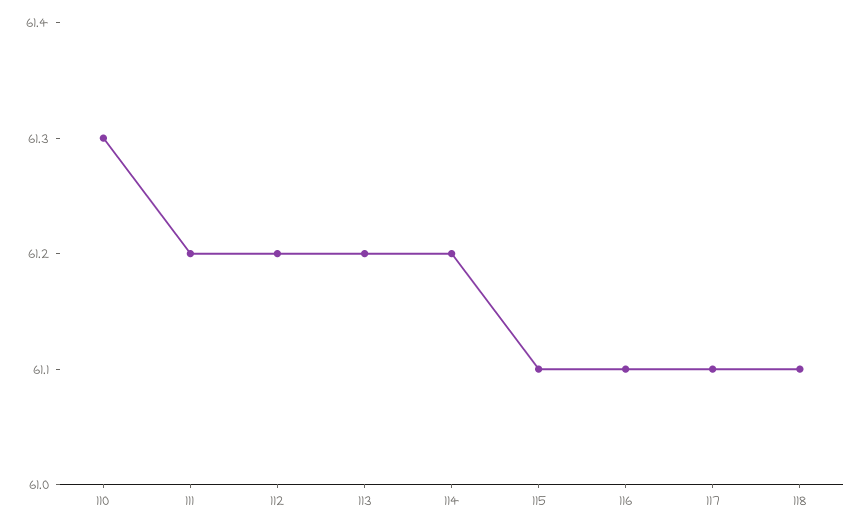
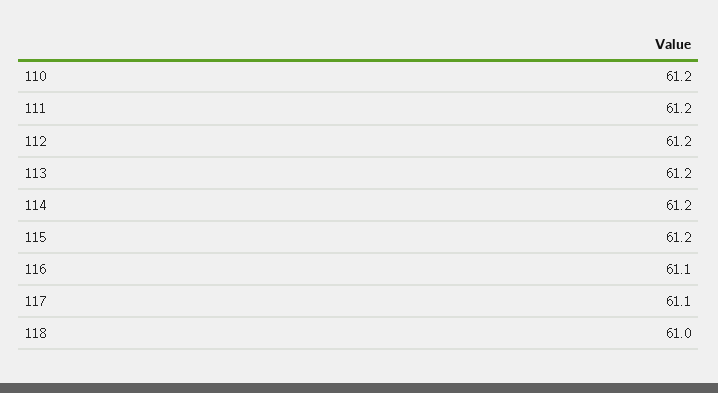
110: 61.3 -> 61.2
115: 61.1 -> 61.2
118: 61.1 -> 61

